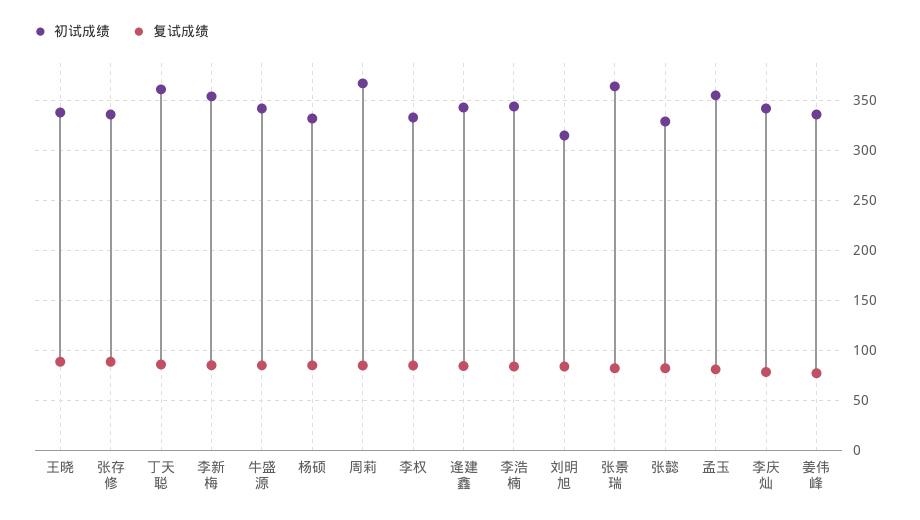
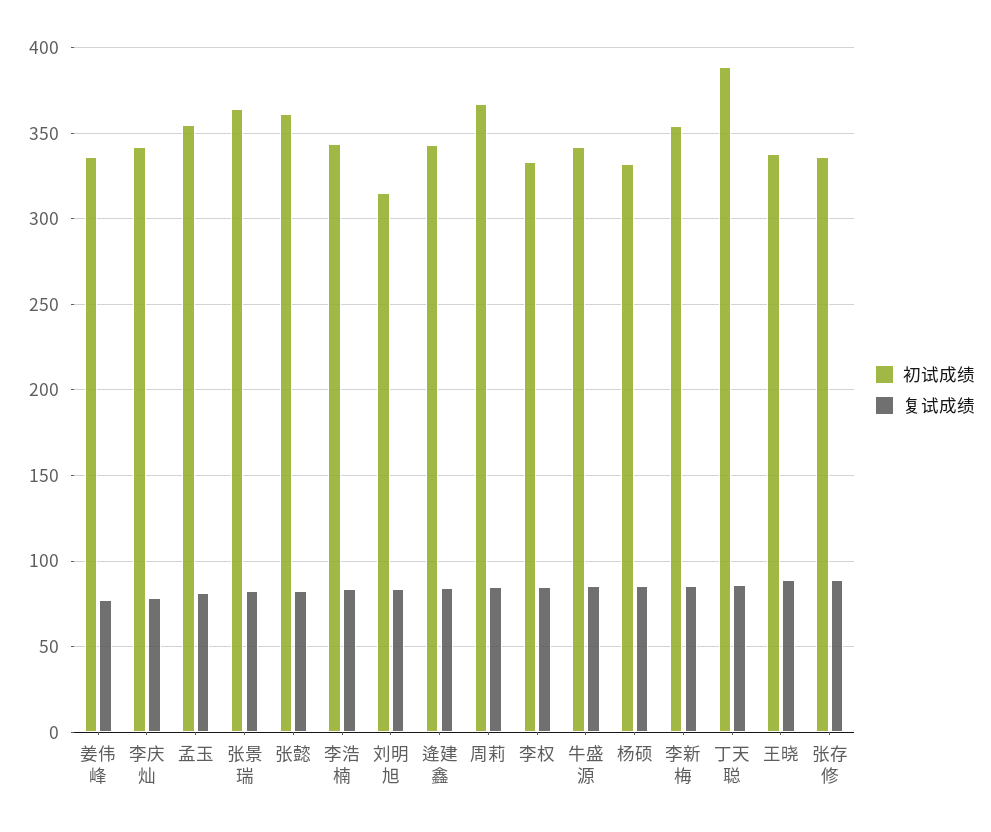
初试成绩, 丁天聪: 360 -> 390
初试成绩, 张懿: 330 -> 360

